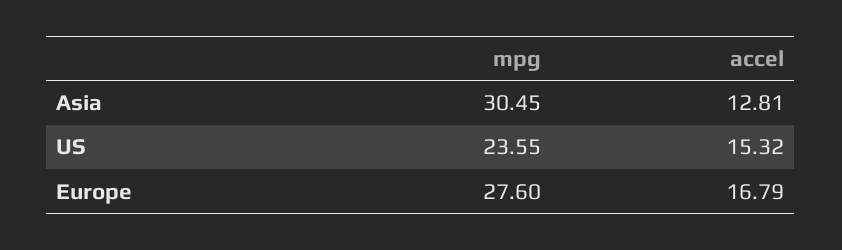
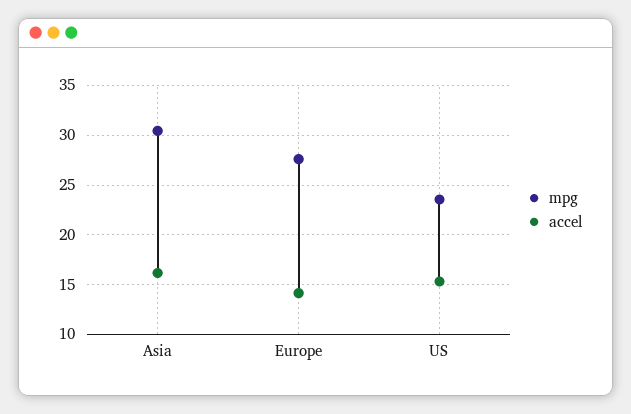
accel, Asia: 12.81 -> 16
accel, Europe: 16.79 -> 14

